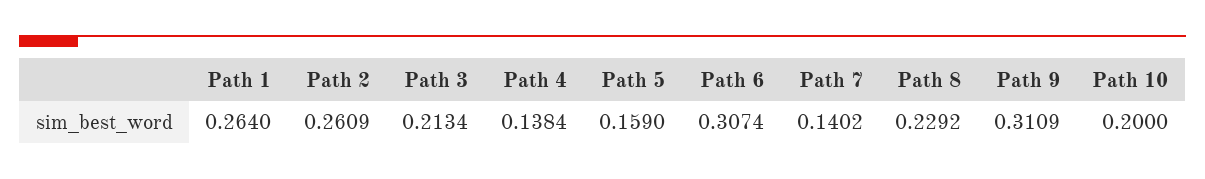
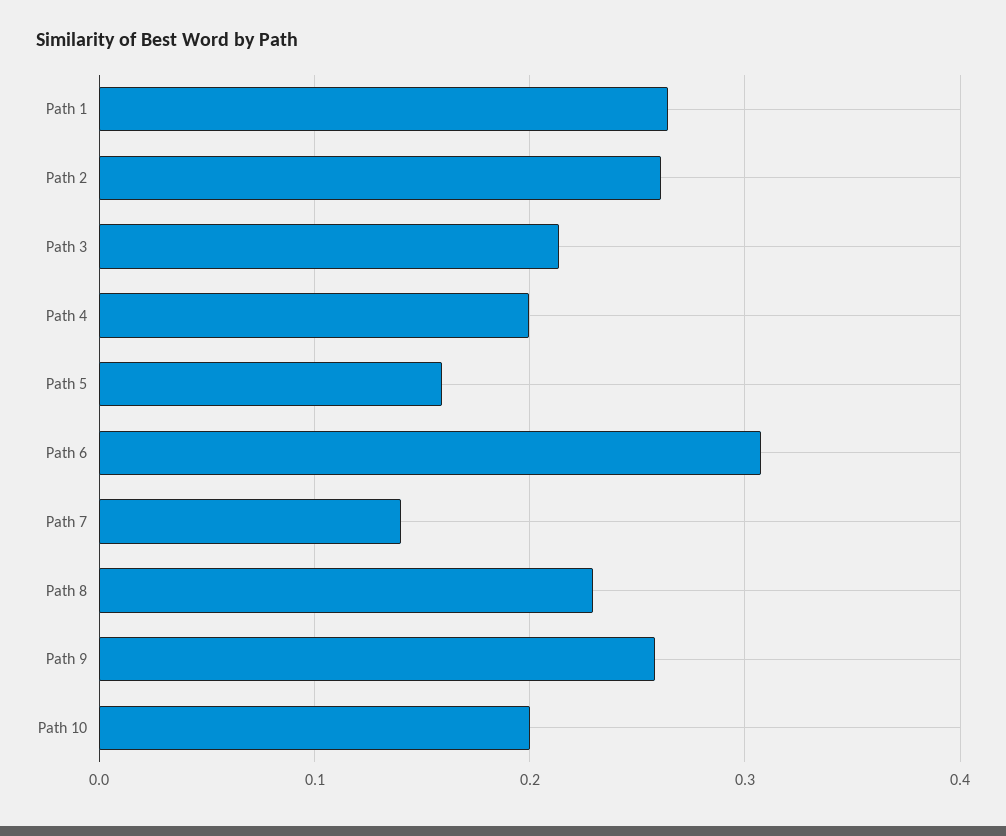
Path 4: 0.1384 -> 0.2
Path 9: 0.3109 -> 0.26

